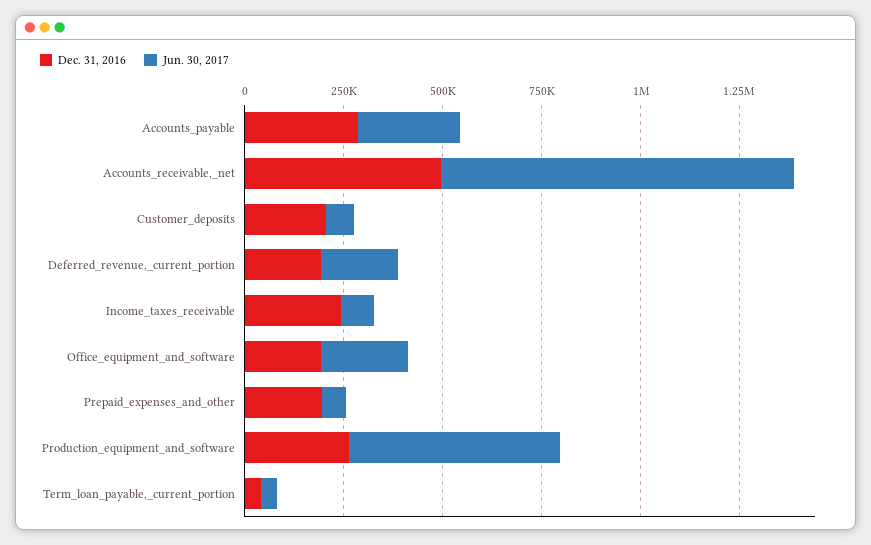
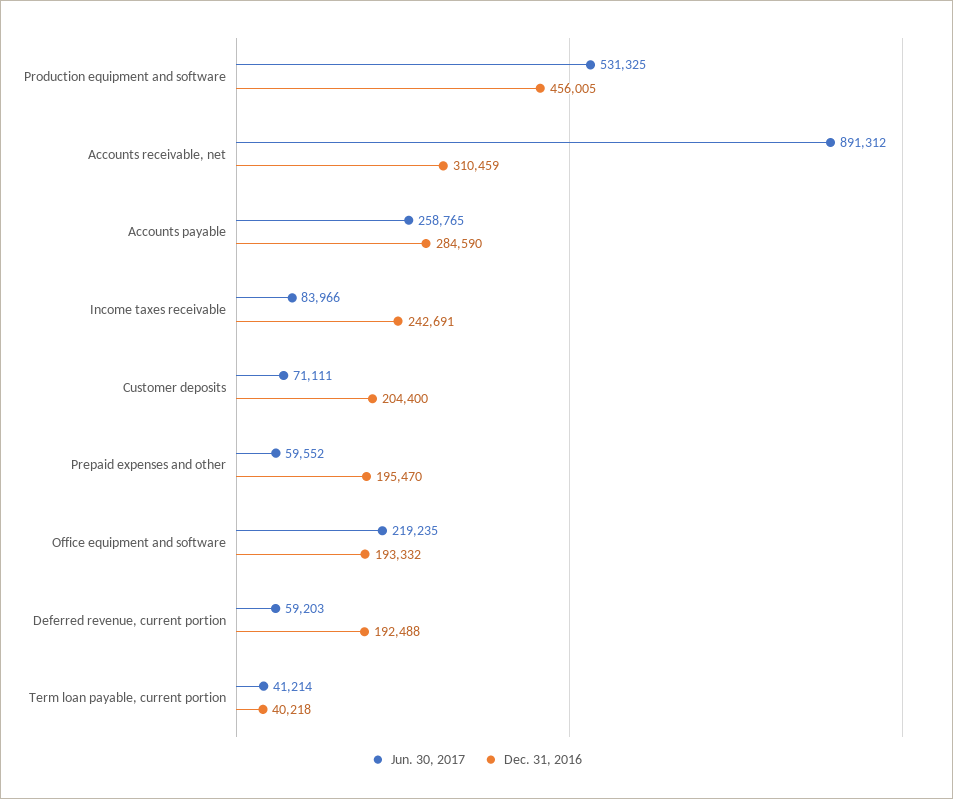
Dec. 31, 2016, Accounts_receivable,_net: 500000 -> 310459
Jun. 30, 2017, Deferred_revenue,_current_portion: 200000 -> 59203
Dec. 31, 2016, Production_equipment_and_software: 250000 -> 456005

